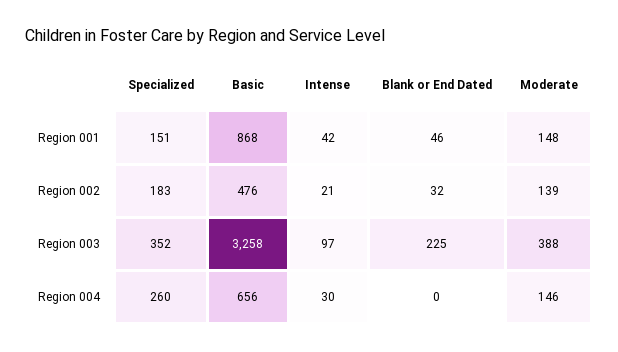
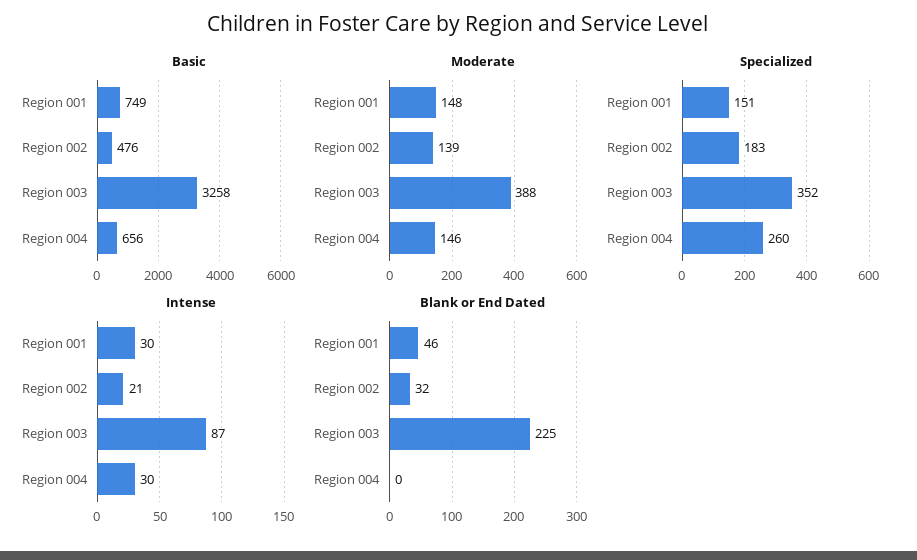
Basic, Region 001: 868 -> 749
Intense, Region 001: 42 -> 30
Intense, Region 003: 97 -> 87

